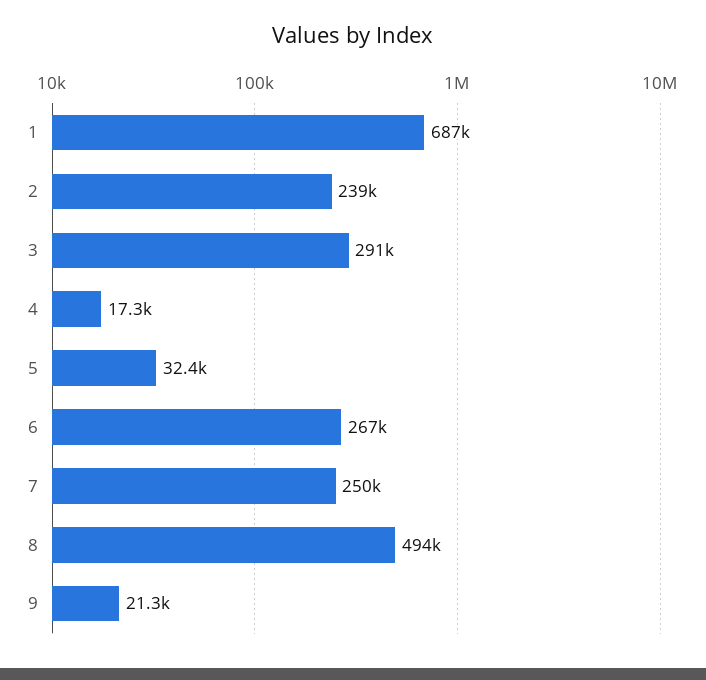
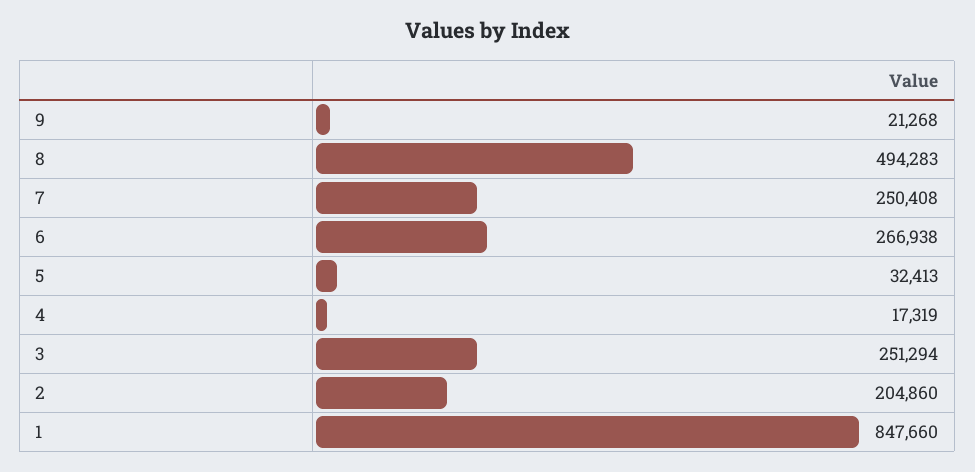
1: 687000 -> 847660
2: 239000 -> 204860
3: 291000 -> 251294

